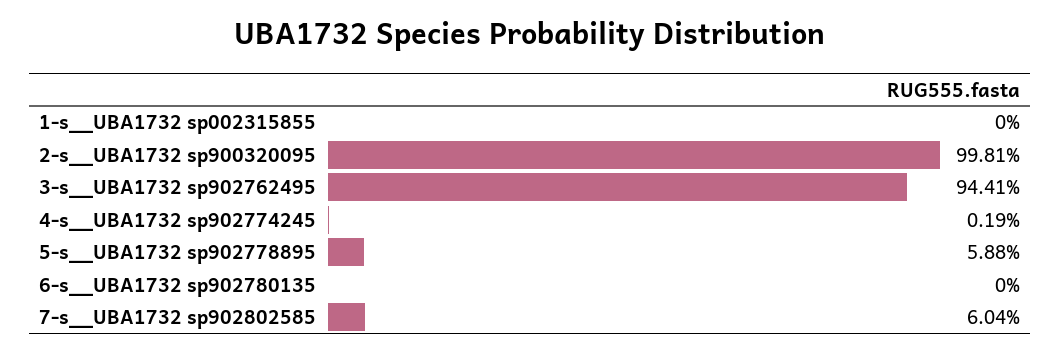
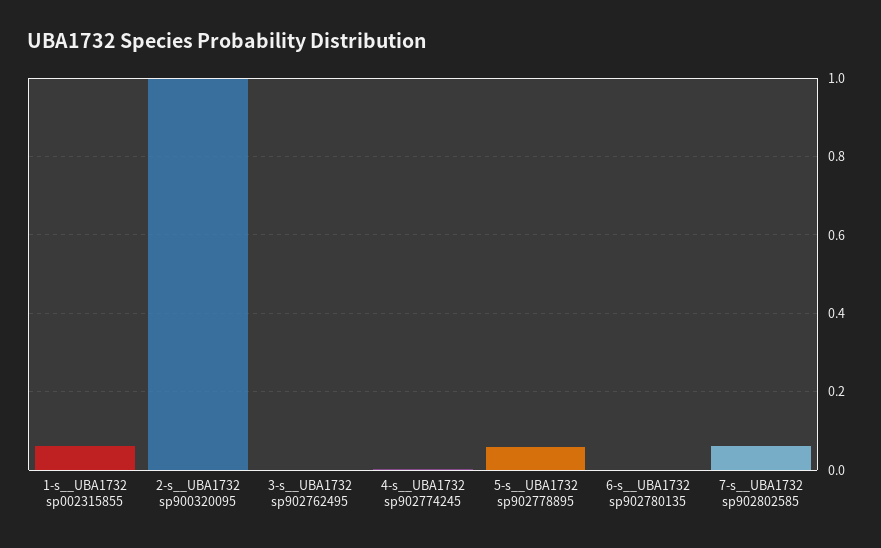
1-s__UBA1732 sp002315855: 0 -> 0.06
3-s__UBA1732 sp902762495: 0.9441 -> 0

